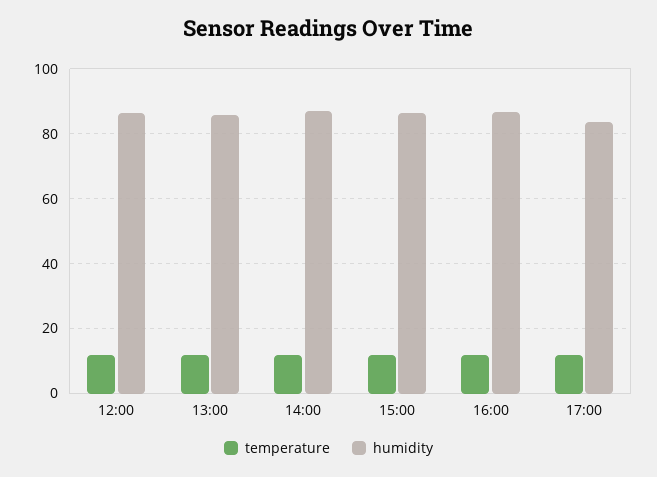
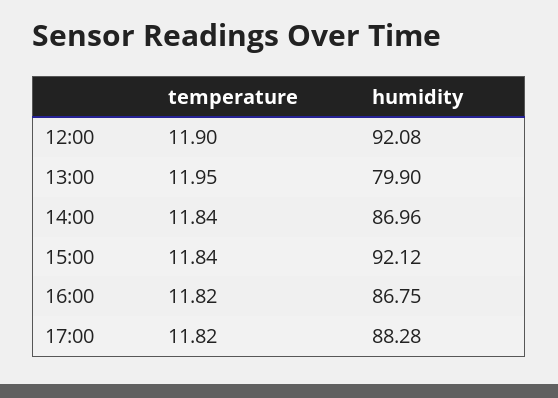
humidity, 12:00: 86 -> 92.08
humidity, 13:00: 86 -> 79.9
humidity, 15:00: 86 -> 92.12
humidity, 17:00: 84 -> 88.28

